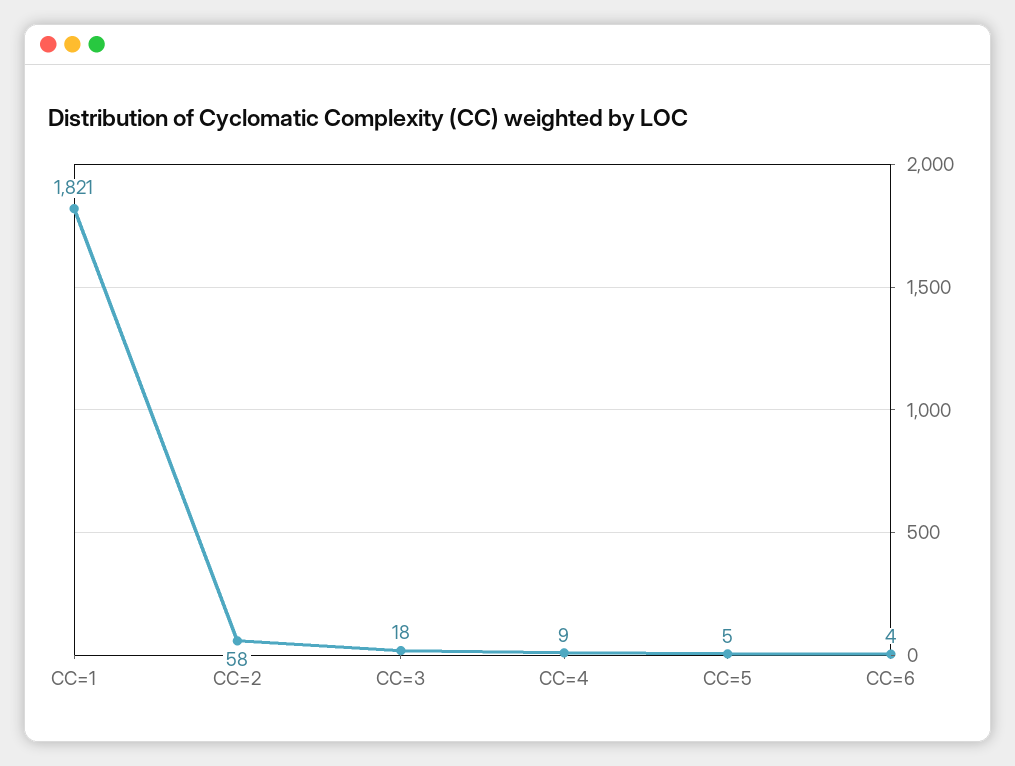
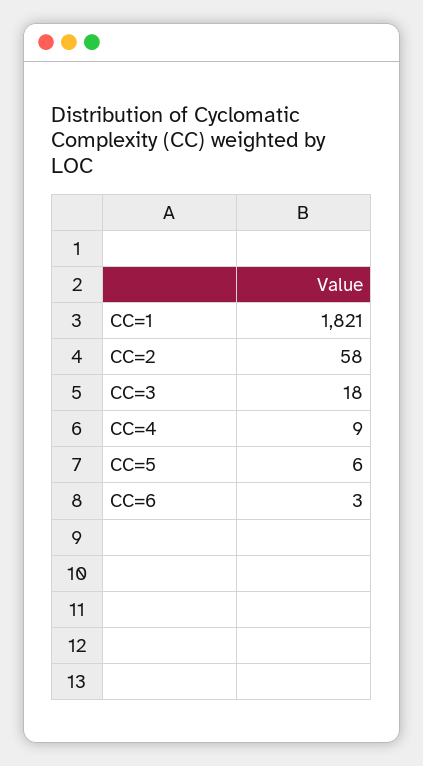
CC=5: 5 -> 6
CC=6: 4 -> 3

